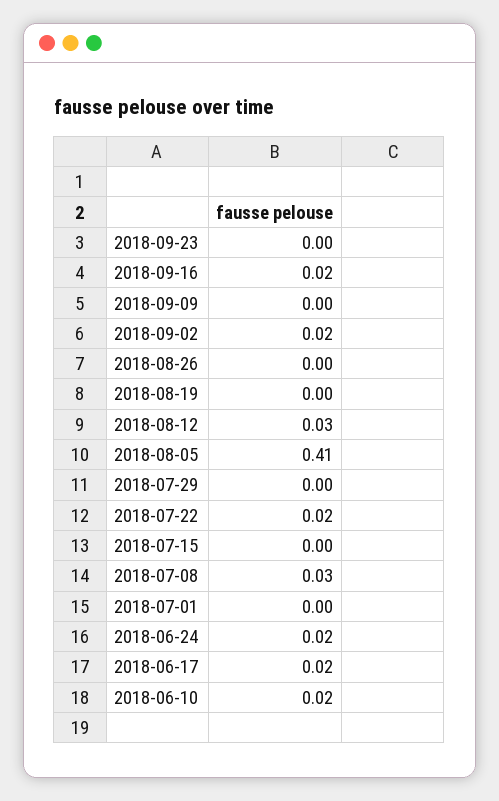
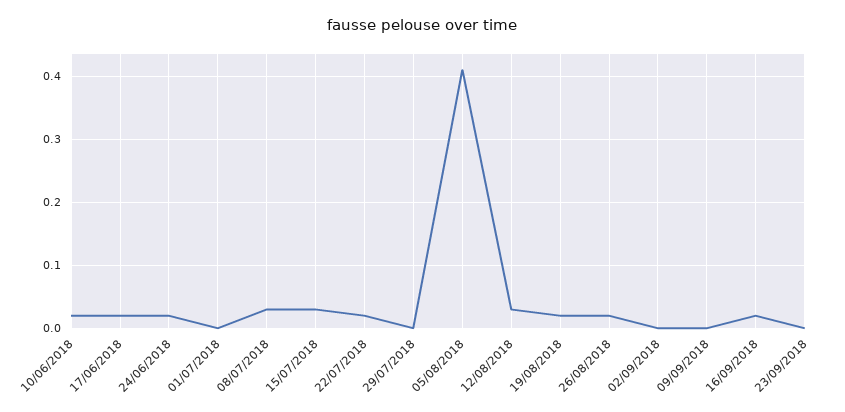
2018-09-02: 0.02 -> 0
2018-08-26: 0 -> 0.02
2018-08-19: 0 -> 0.02
2018-07-15: 0 -> 0.03

